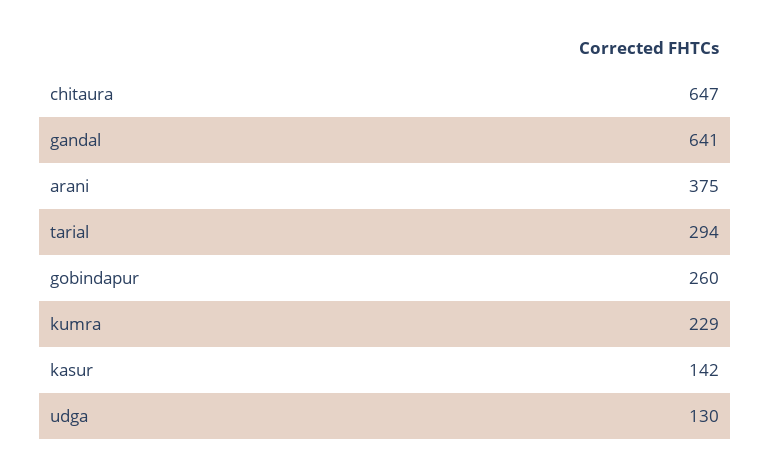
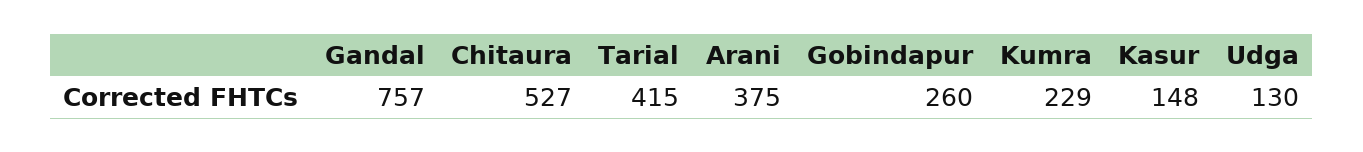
chitaura: 647 -> 527
gandal: 641 -> 757
tarial: 294 -> 415
kasur: 142 -> 148

